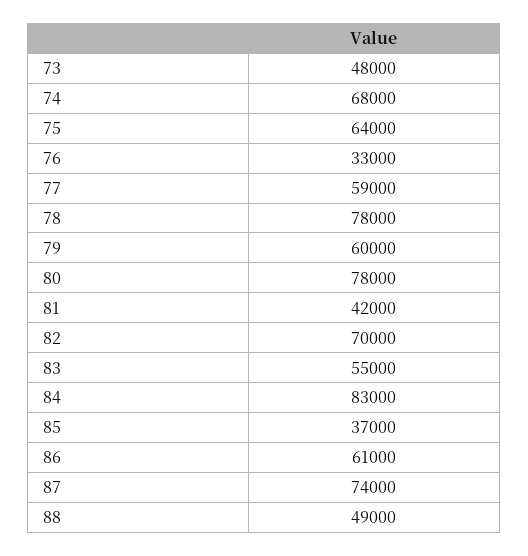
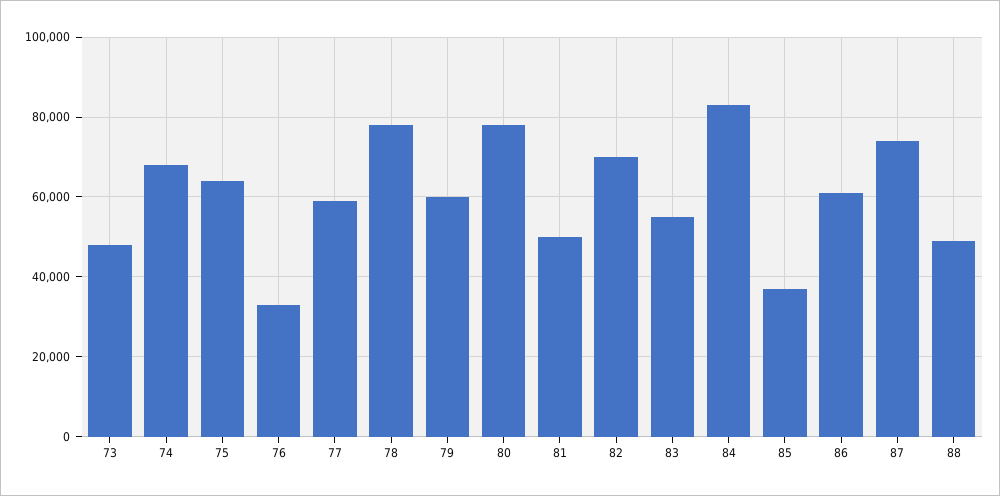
81: 42000 -> 50000

